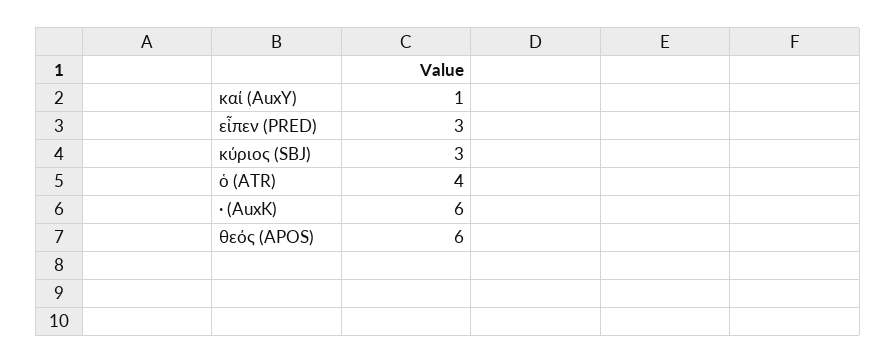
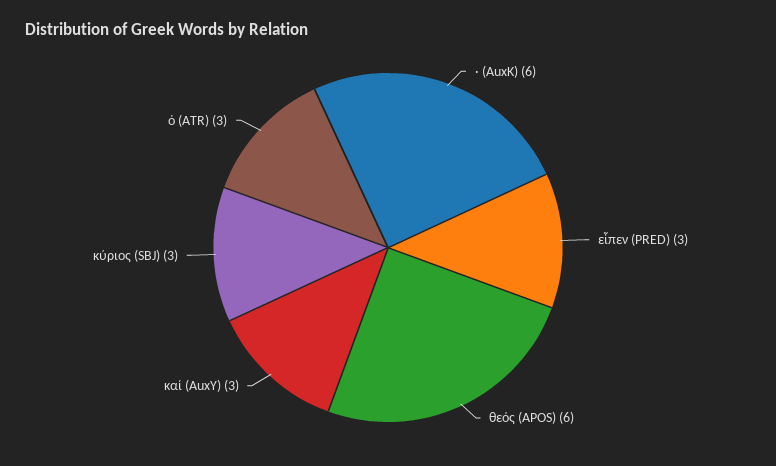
καί (AuxY): 1 -> 3
ὁ (ATR): 4 -> 3

